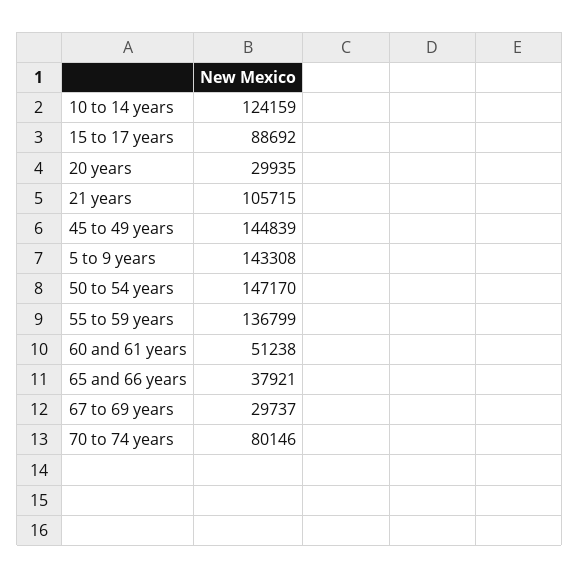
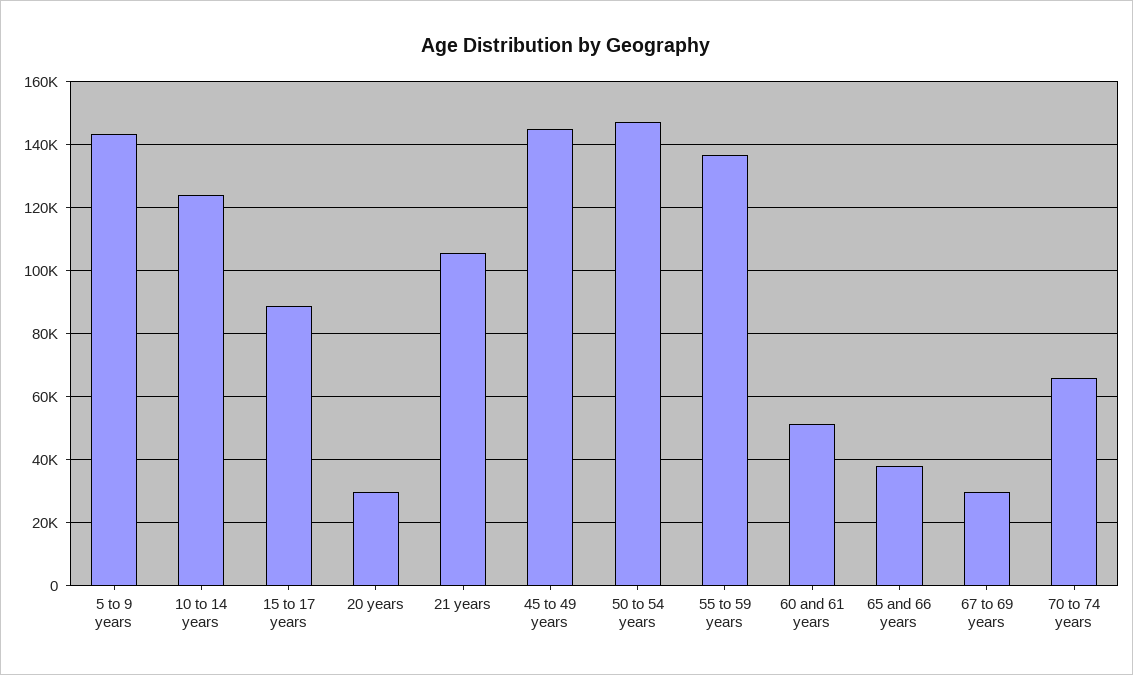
70 to 74 years: 80146 -> 66000

